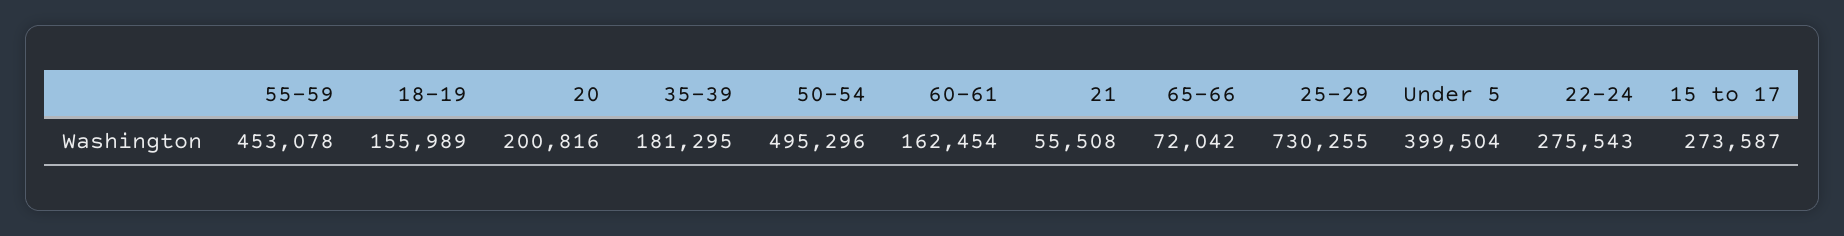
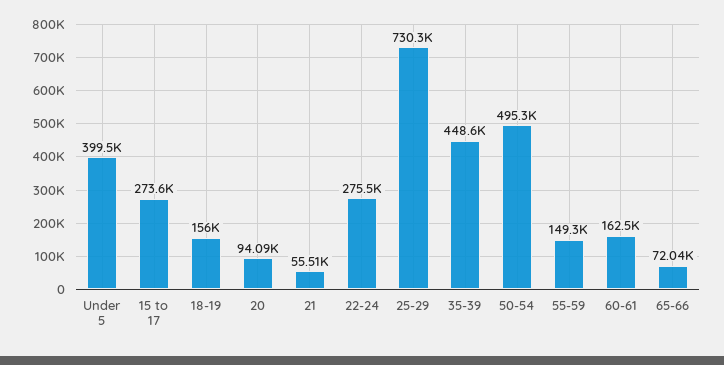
55-59: 453078 -> 149300
20: 200816 -> 94090
35-39: 181295 -> 448600

